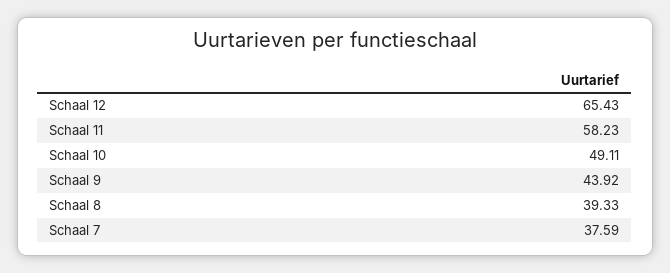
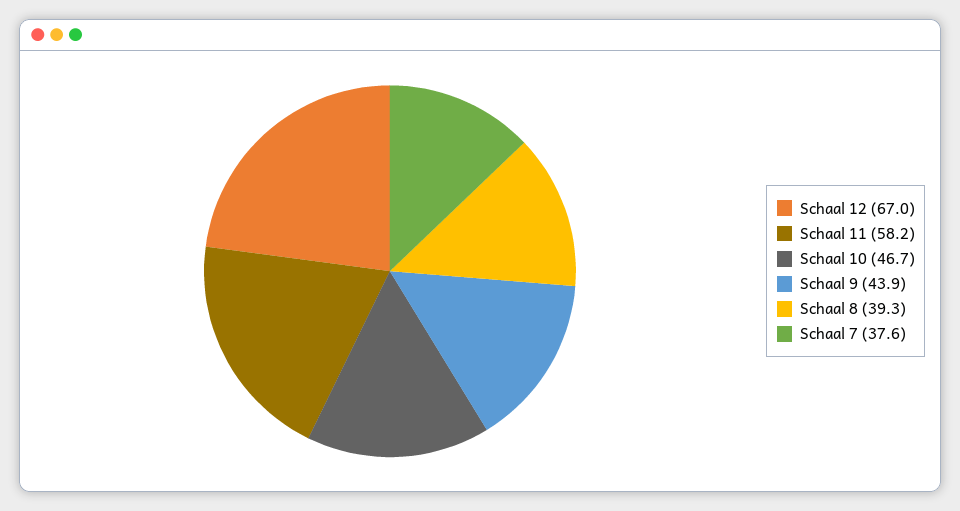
Schaal 12: 65.43 -> 67
Schaal 10: 49.11 -> 46.7

